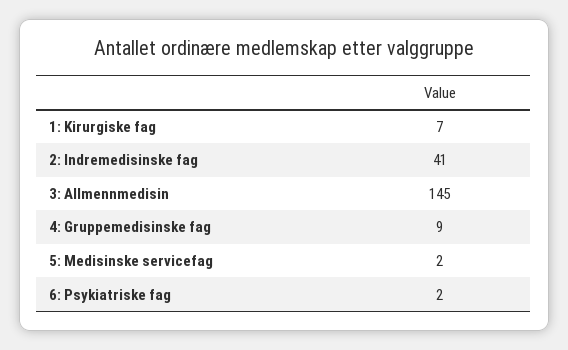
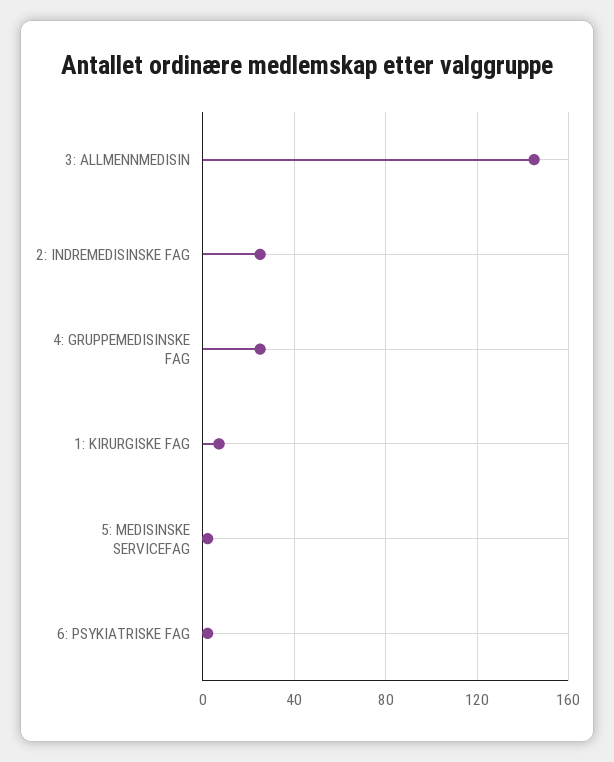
2: Indremedisinske fag: 41 -> 25
4: Gruppemedisinske fag: 9 -> 25

